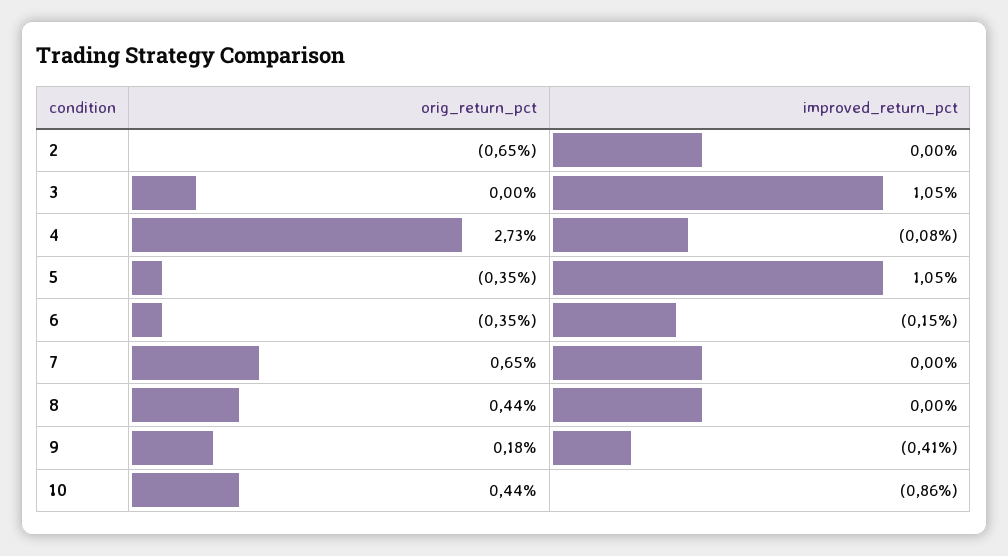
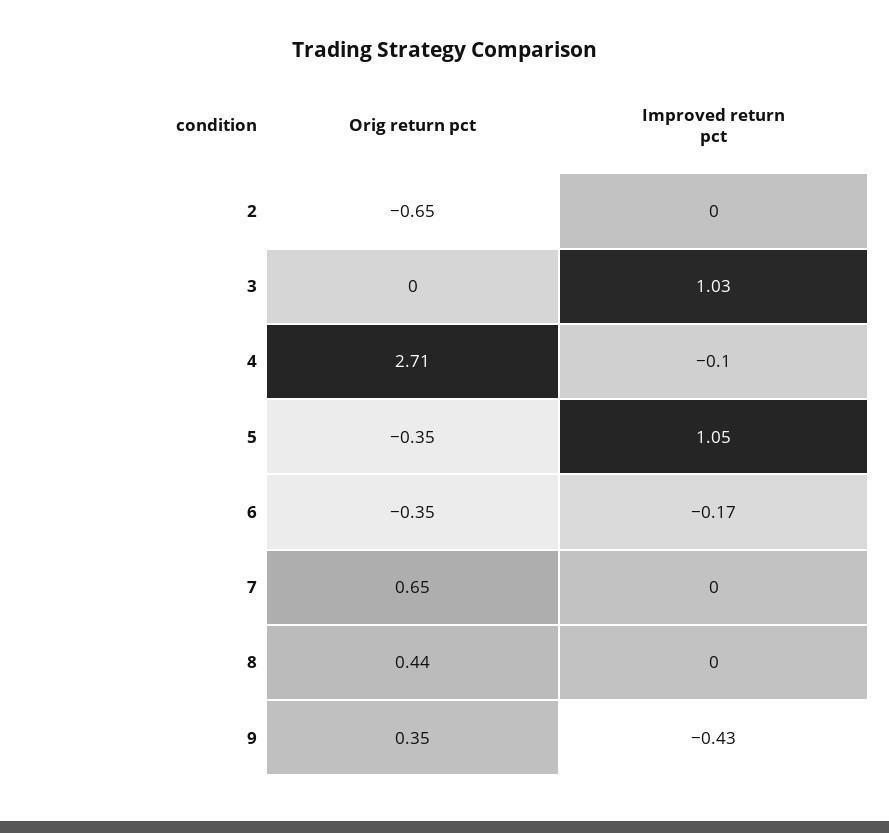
improved_return_pct, 3: 1.05 -> 1.03
orig_return_pct, 4: 2.73 -> 2.71
improved_return_pct, 4: -0.08 -> -0.1
improved_return_pct, 6: -0.15 -> -0.17
orig_return_pct, 9: 0.18 -> 0.35
improved_return_pct, 9: -0.41 -> -0.43
orig_return_pct, 10: 0.44 -> none
improved_return_pct, 10: -0.86 -> none

